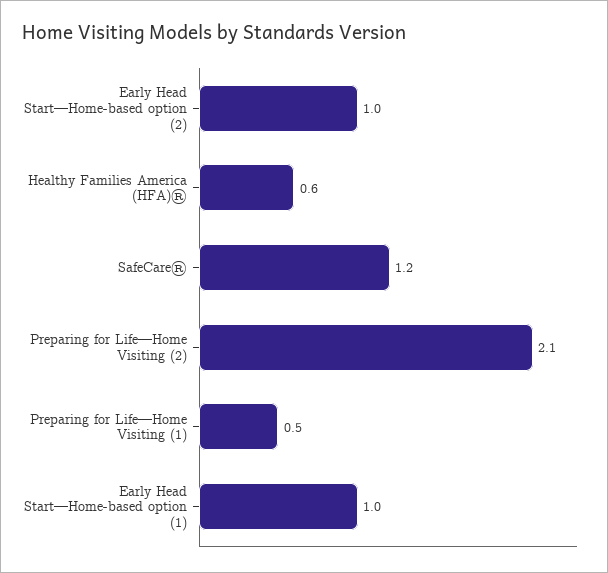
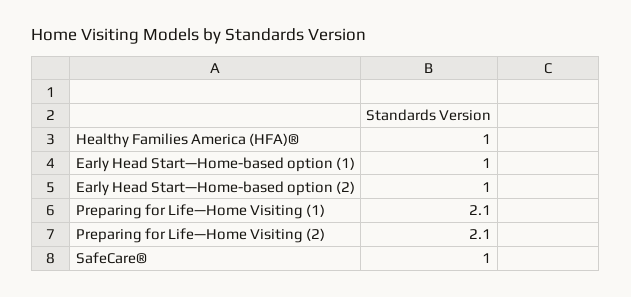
Healthy Families America (HFA)®: 0.6 -> 1
SafeCare®: 1.2 -> 1
Preparing for Life—Home Visiting (1): 0.5 -> 2.1

